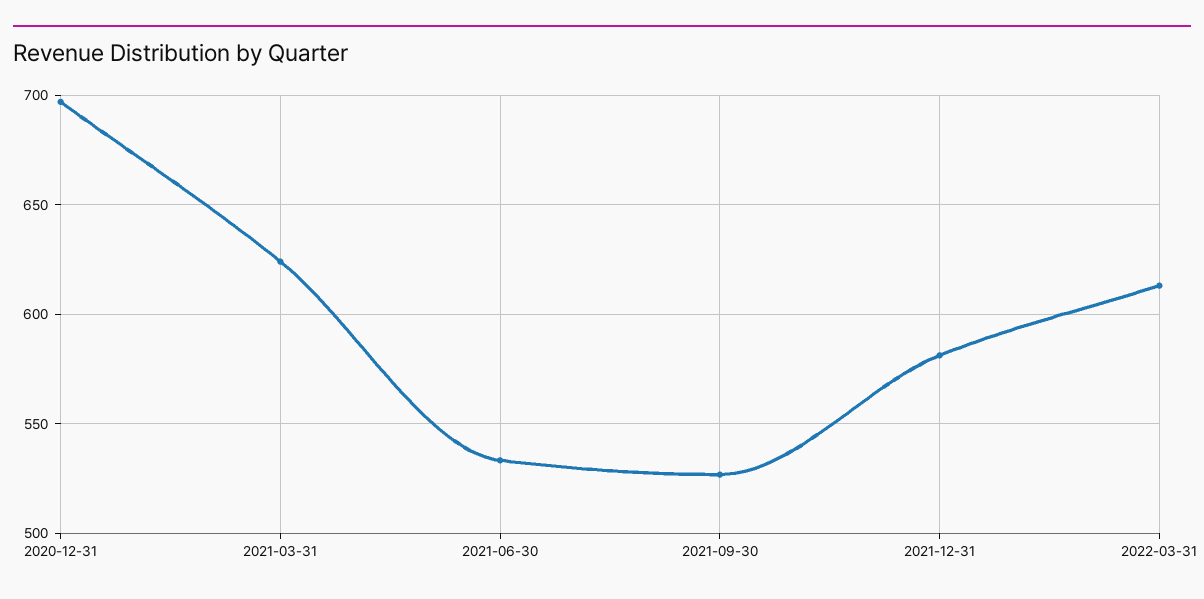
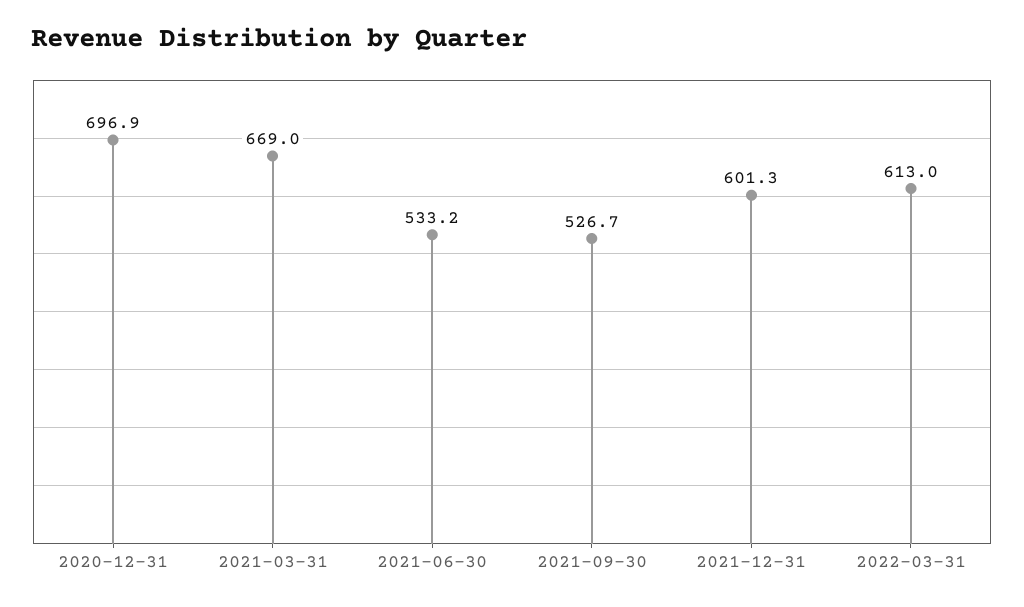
2021-03-31: 625 -> 669
2021-12-31: 580 -> 601.3

